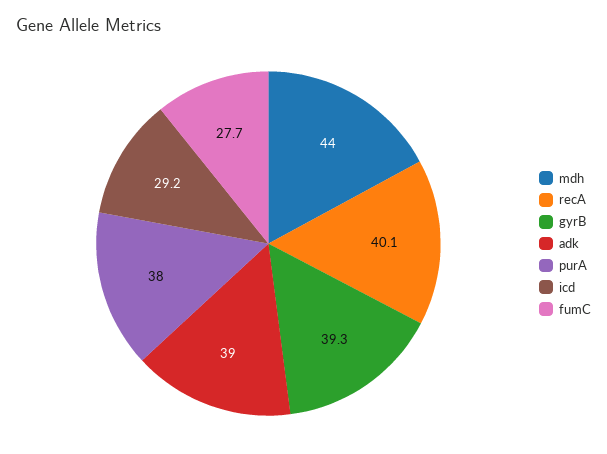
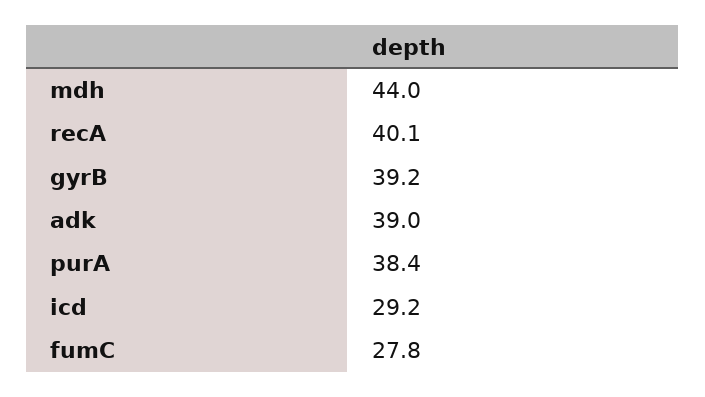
gyrB: 39.3 -> 39.2
purA: 38 -> 38.4
fumC: 27.7 -> 27.8

